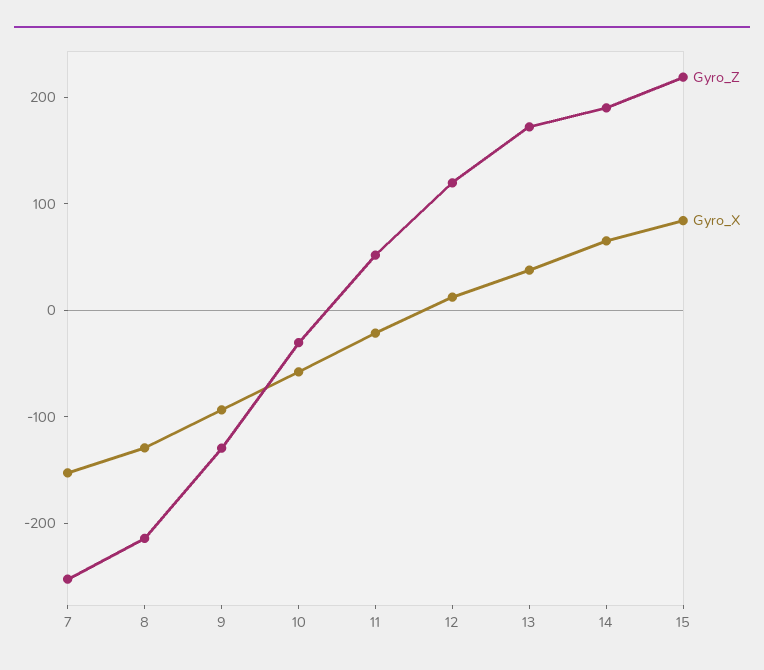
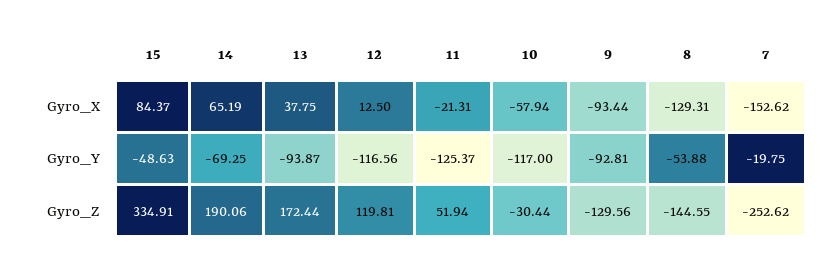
Gyro_Z, 8: -220 -> -144.55
Gyro_Z, 15: 220 -> 334.91
Gyro_Y, 15: none -> -48.63
Gyro_Y, 14: none -> -69.25
Gyro_Y, 13: none -> -93.87
Gyro_Y, 12: none -> -116.56
Gyro_Y, 11: none -> -125.37
Gyro_Y, 10: none -> -117
Gyro_Y, 9: none -> -92.81
Gyro_Y, 8: none -> -53.88
Gyro_Y, 7: none -> -19.75

